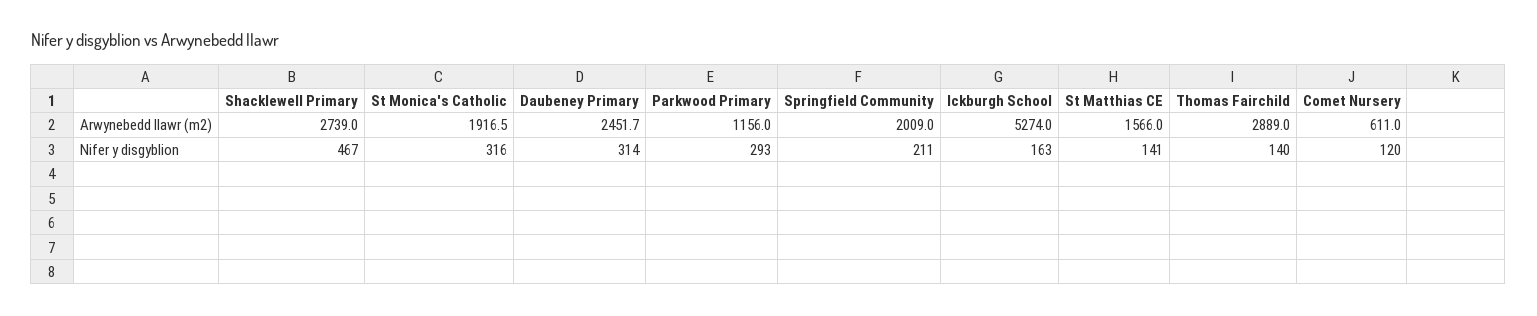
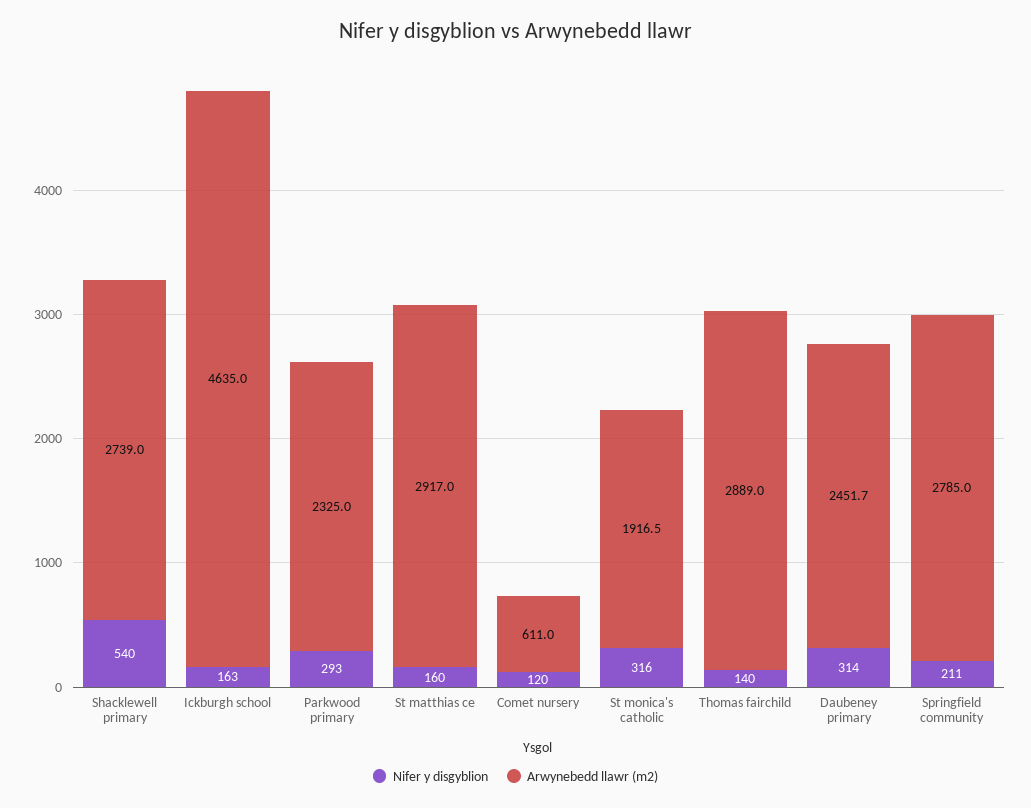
Arwynebedd llawr (m2), Parkwood Primary: 1156 -> 2325
Arwynebedd llawr (m2), Springfield Community: 2009 -> 2785
Arwynebedd llawr (m2), Ickburgh School: 5274 -> 4635
Arwynebedd llawr (m2), St Matthias CE: 1566 -> 2917
Nifer y disgyblion, Shacklewell Primary: 467 -> 540
Nifer y disgyblion, St Matthias CE: 141 -> 160

